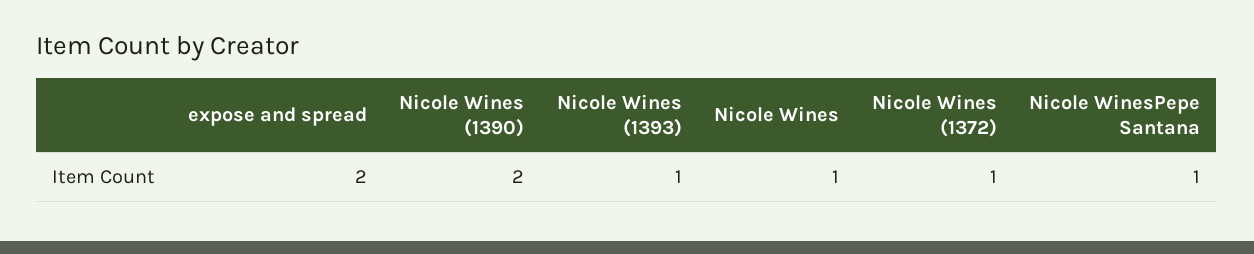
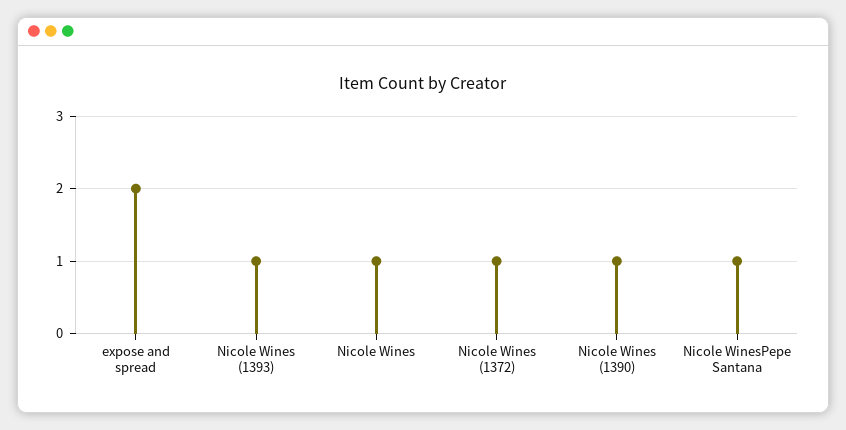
Nicole Wines (1390): 2 -> 1

